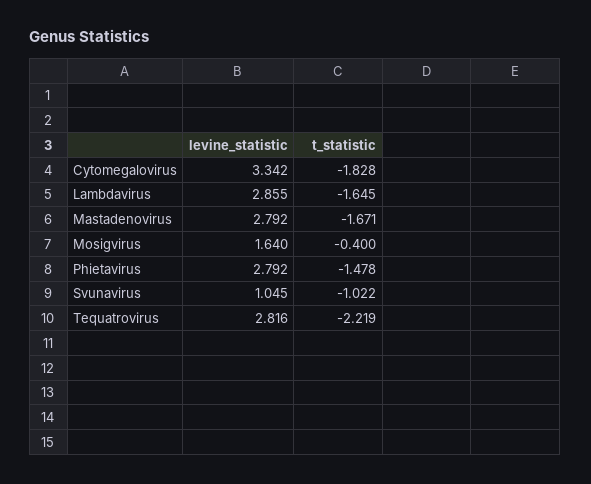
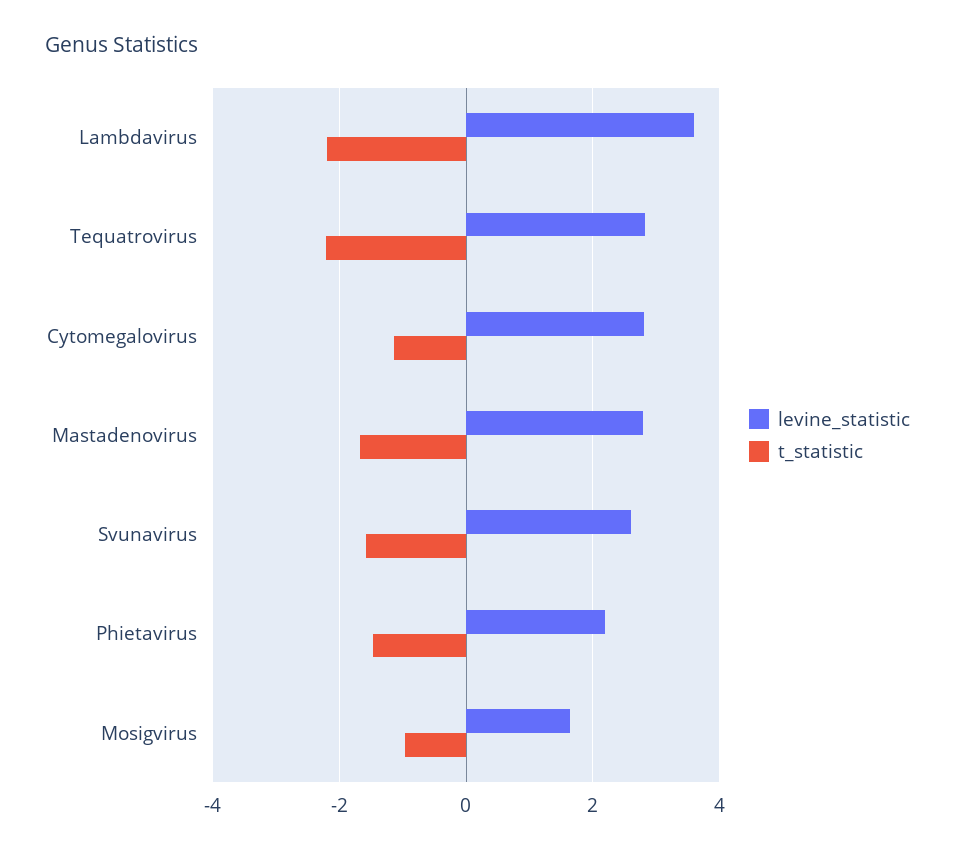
levine_statistic, Cytomegalovirus: 3.342 -> 2.8
t_statistic, Cytomegalovirus: -1.828 -> -1.2
levine_statistic, Lambdavirus: 2.855 -> 3.6
t_statistic, Lambdavirus: -1.645 -> -2.2
t_statistic, Mosigvirus: -0.4 -> -1
levine_statistic, Phietavirus: 2.792 -> 2.2
levine_statistic, Svunavirus: 1.045 -> 2.6
t_statistic, Svunavirus: -1.022 -> -1.6

